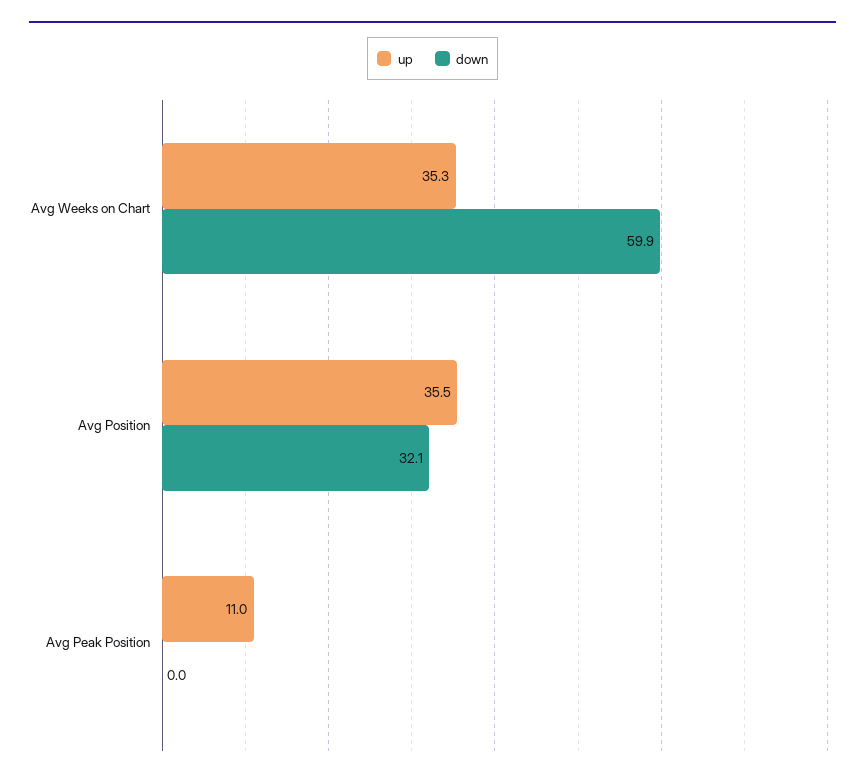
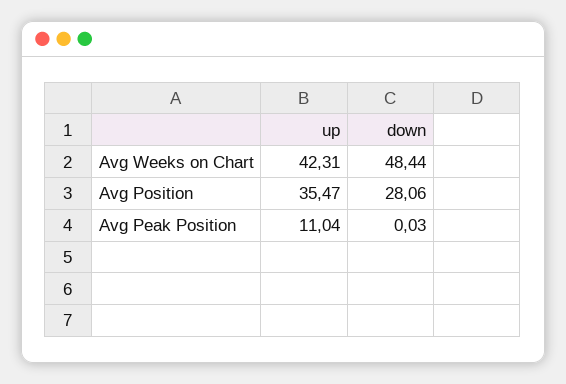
up, Avg Weeks on Chart: 35.3 -> 42.31
down, Avg Weeks on Chart: 59.9 -> 48.44
down, Avg Position: 32.1 -> 28.06

